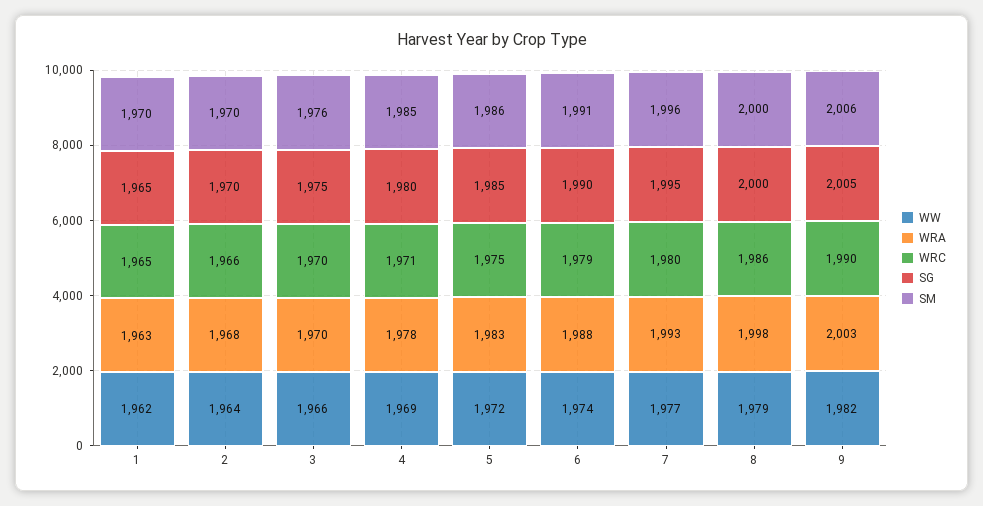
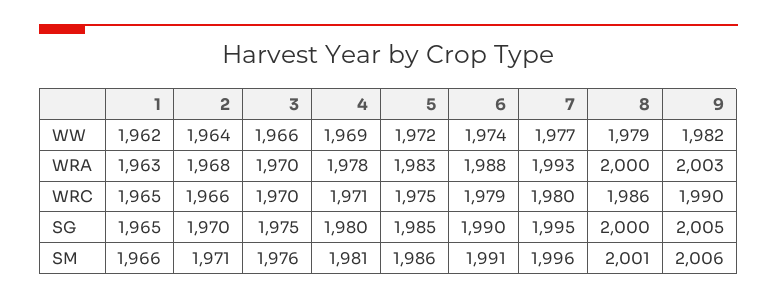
SM, 1: 1970 -> 1966
SM, 2: 1970 -> 1971
SM, 4: 1985 -> 1981
WRA, 8: 1998 -> 2000
SM, 8: 2000 -> 2001

